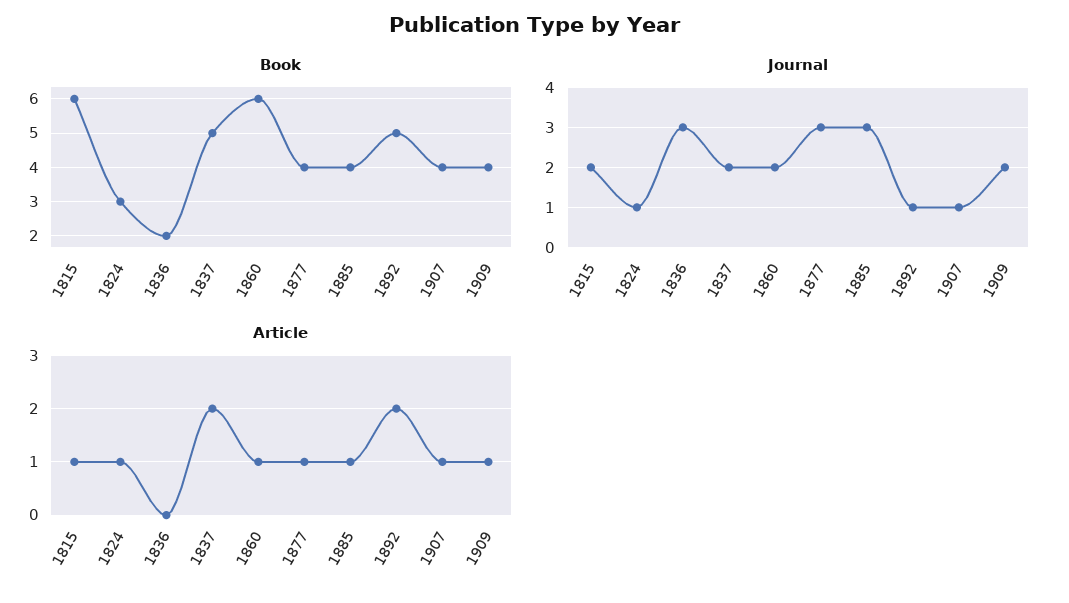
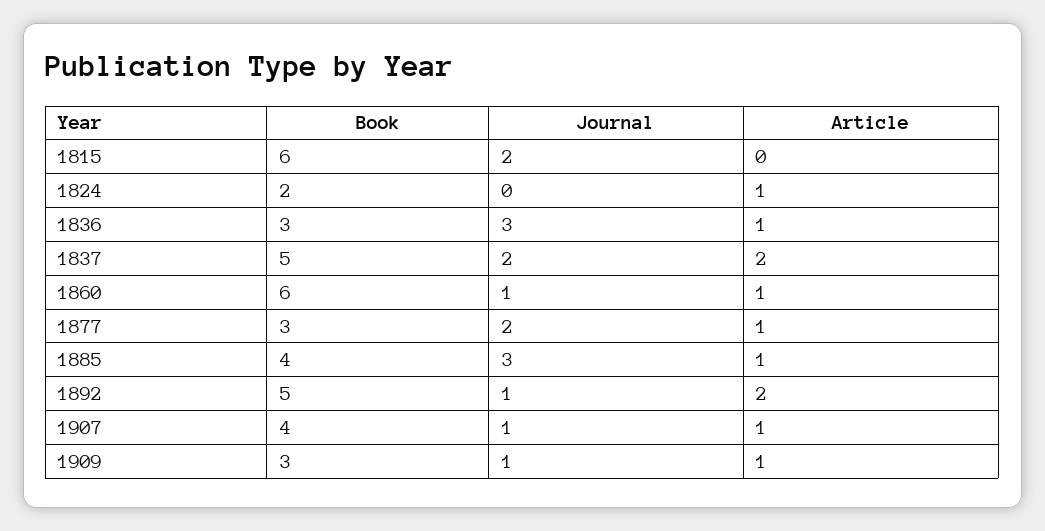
Book, 1824: 3 -> 2
Book, 1836: 2 -> 3
Book, 1877: 4 -> 3
Book, 1909: 4 -> 3
Journal, 1824: 1 -> 0
Journal, 1860: 2 -> 1
Journal, 1877: 3 -> 2
Journal, 1909: 2 -> 1
Article, 1815: 1 -> 0
Article, 1836: 0 -> 1

